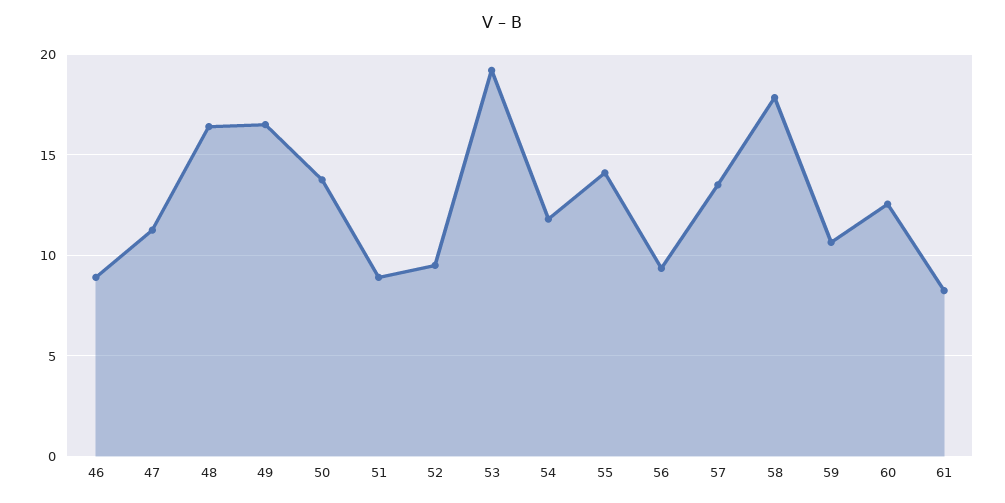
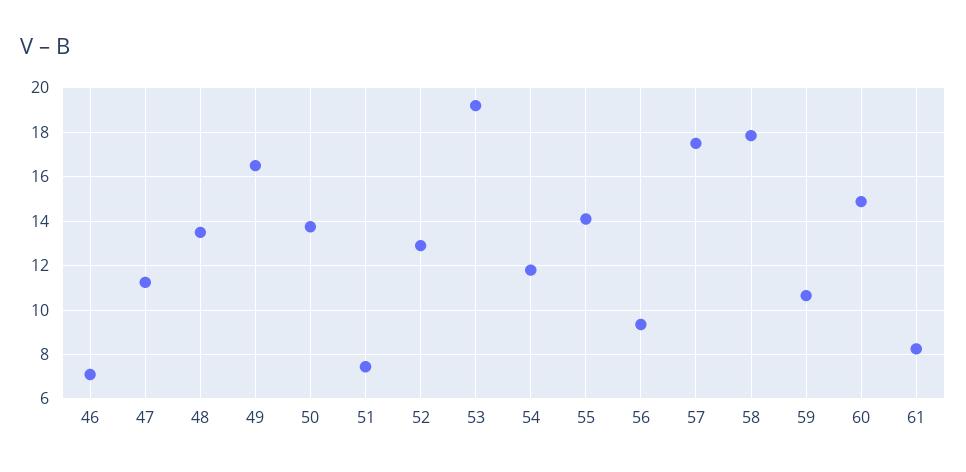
46: 9 -> 7
48: 16.5 -> 13.5
51: 9 -> 7.5
52: 9.5 -> 13
57: 13.5 -> 17.5
60: 12.5 -> 15

